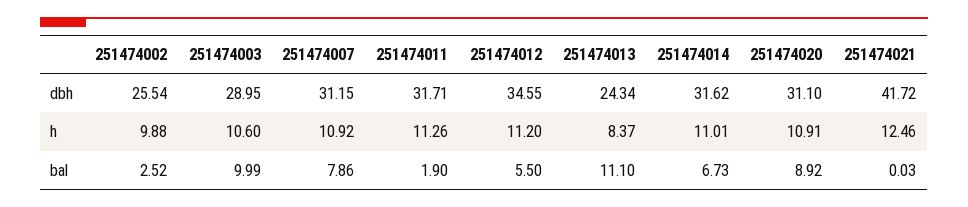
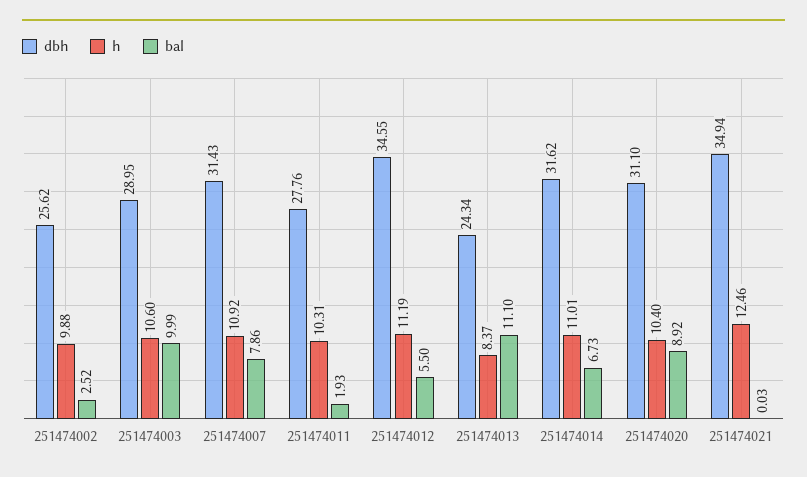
dbh, 251474002: 25.54 -> 25.62
dbh, 251474007: 31.15 -> 31.43
dbh, 251474011: 31.71 -> 27.76
dbh, 251474021: 41.72 -> 34.94
h, 251474011: 11.26 -> 10.31
h, 251474012: 11.2 -> 11.19
h, 251474020: 10.91 -> 10.4
bal, 251474011: 1.9 -> 1.93

